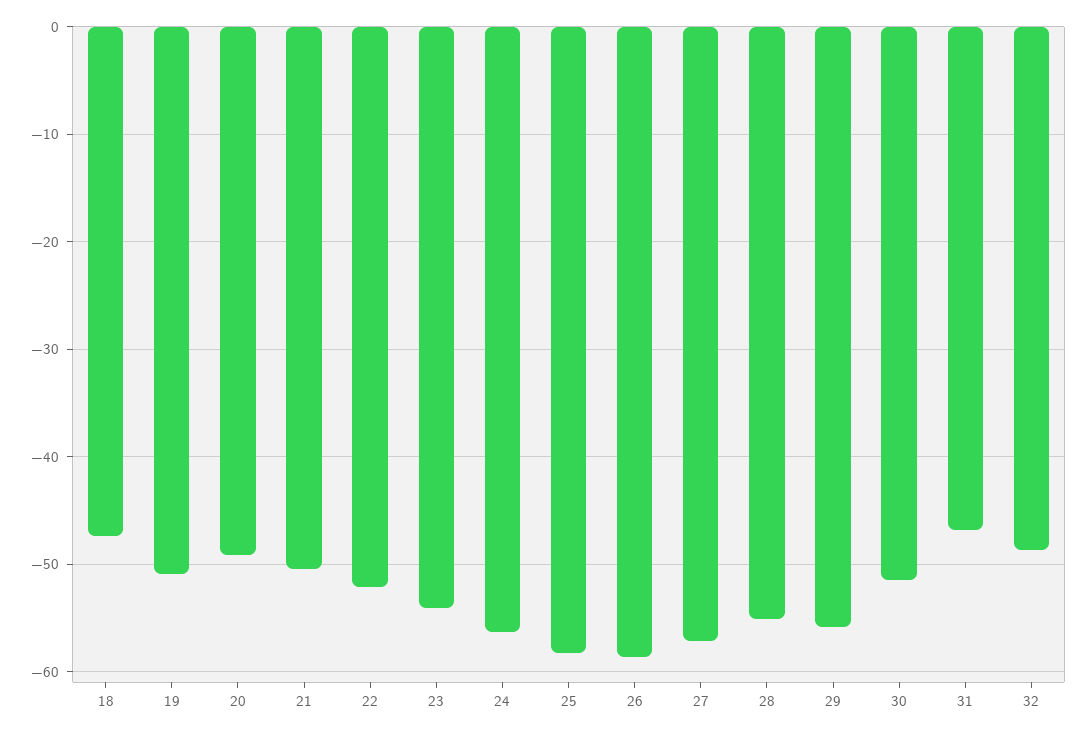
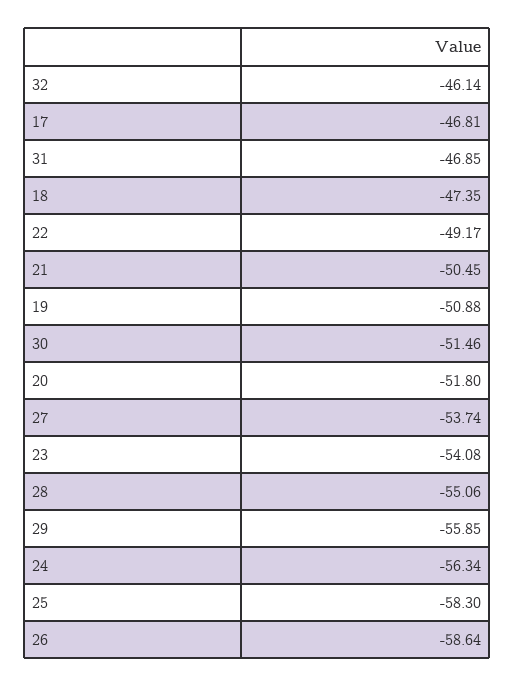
20: -49 -> -51.8
22: -52 -> -49.17
27: -57 -> -53.74
32: -49 -> -46.14
17: none -> -46.81

